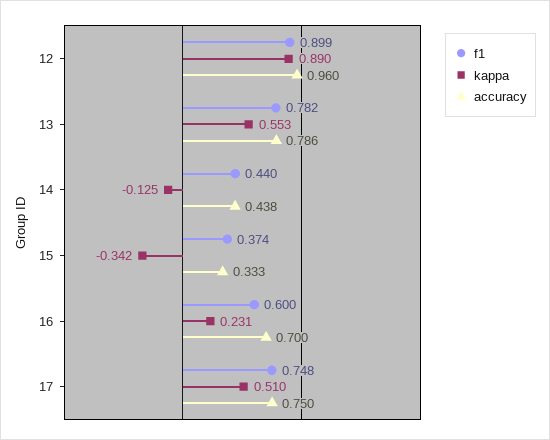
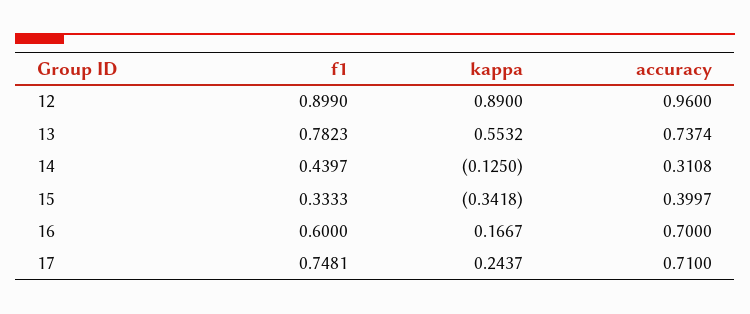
accuracy, 13: 0.786 -> 0.7374
accuracy, 14: 0.438 -> 0.3108
f1, 15: 0.374 -> 0.3333
accuracy, 15: 0.333 -> 0.3997
kappa, 16: 0.231 -> 0.1667
kappa, 17: 0.51 -> 0.2437
accuracy, 17: 0.75 -> 0.71

